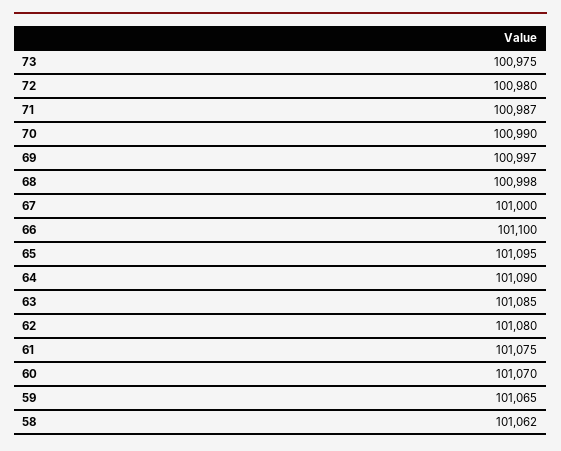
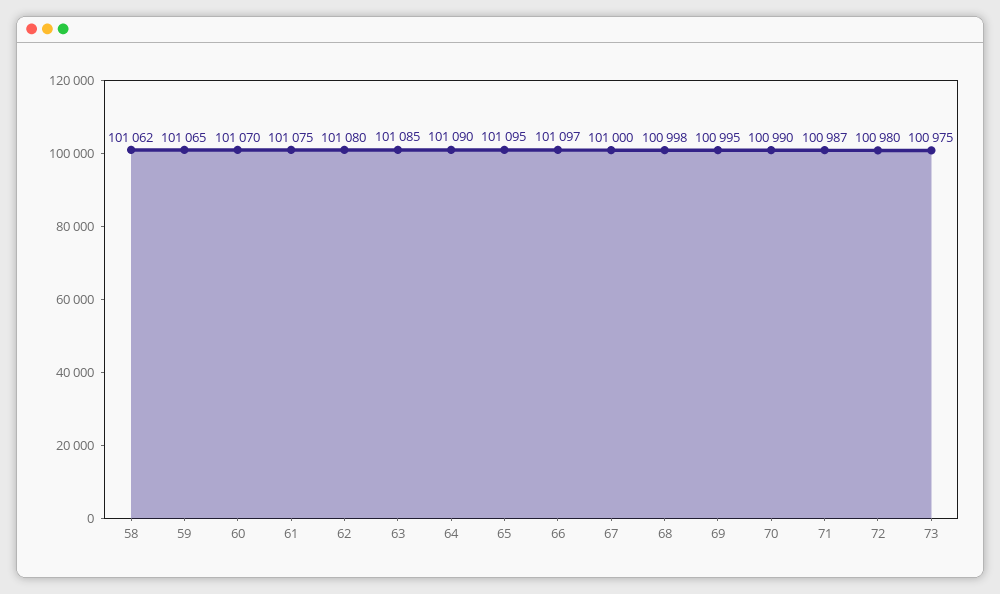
69: 100997 -> 100995
66: 101100 -> 101097

